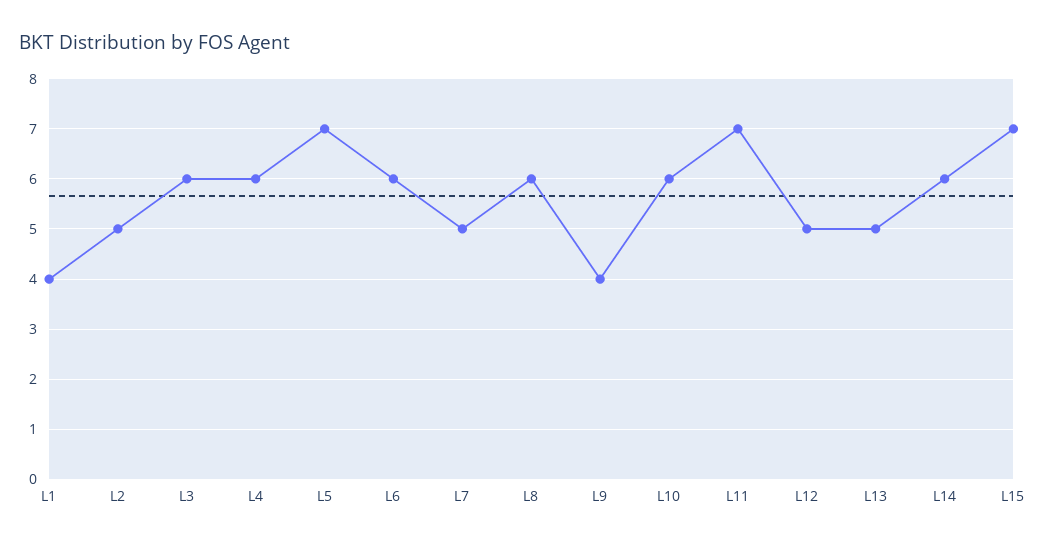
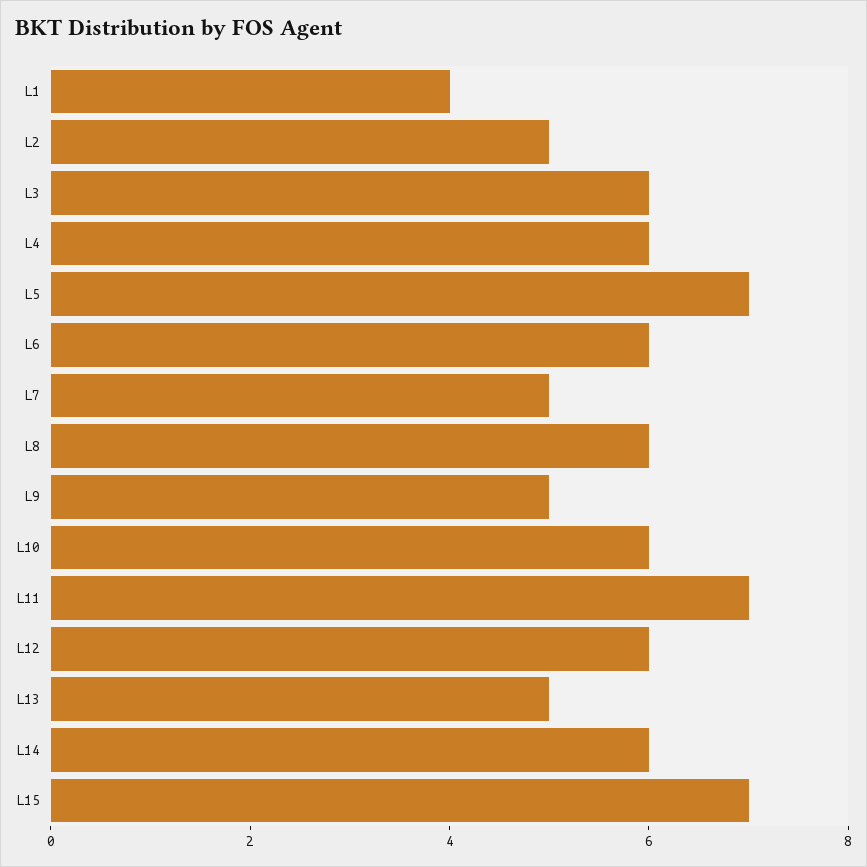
L9: 4 -> 5
L12: 5 -> 6

